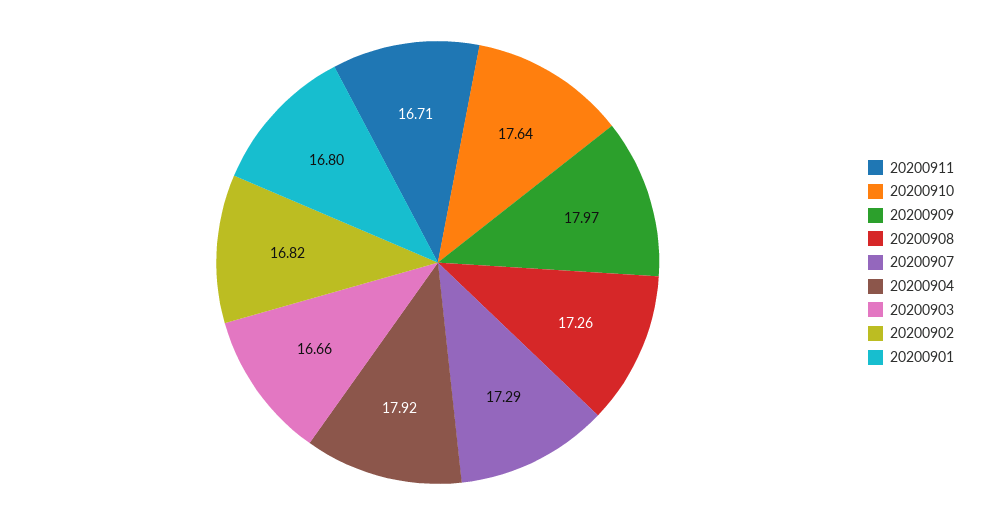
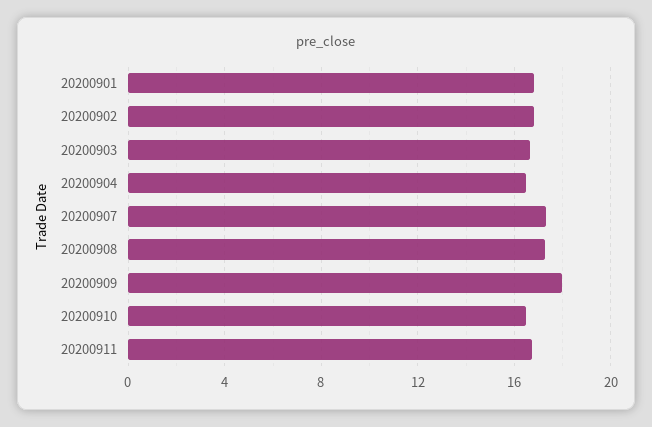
20200910: 17.64 -> 16.5
20200904: 17.92 -> 16.5

